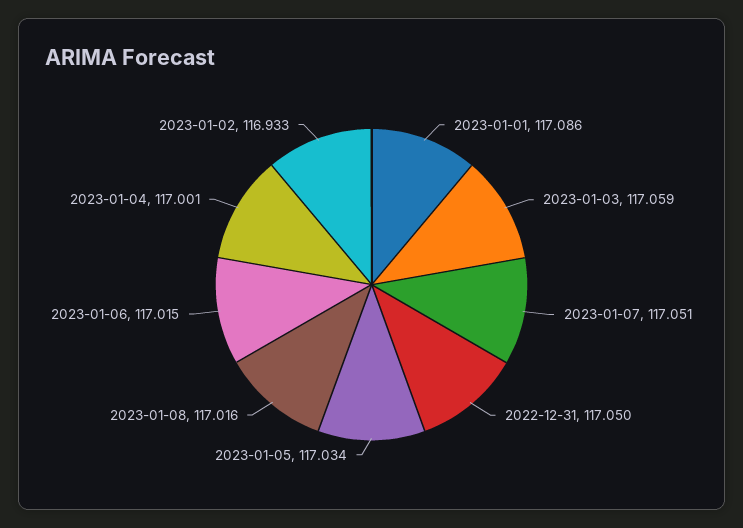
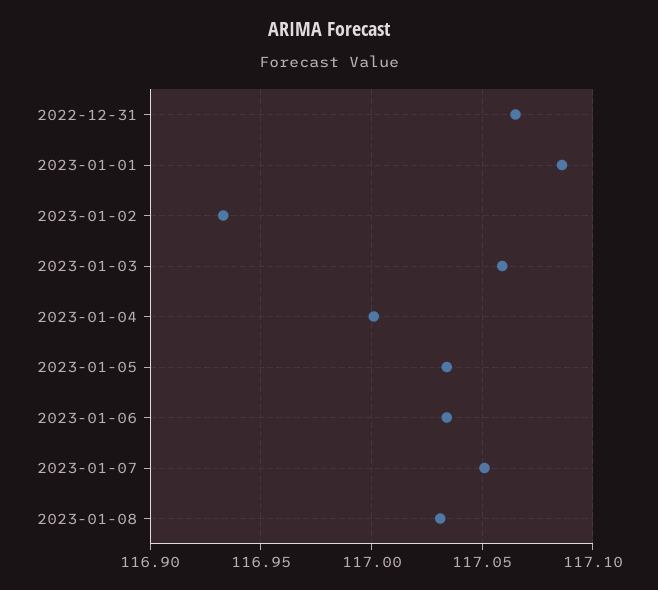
2022-12-31: 117.05 -> 117.065
2023-01-08: 117.016 -> 117.03
2023-01-06: 117.015 -> 117.035

